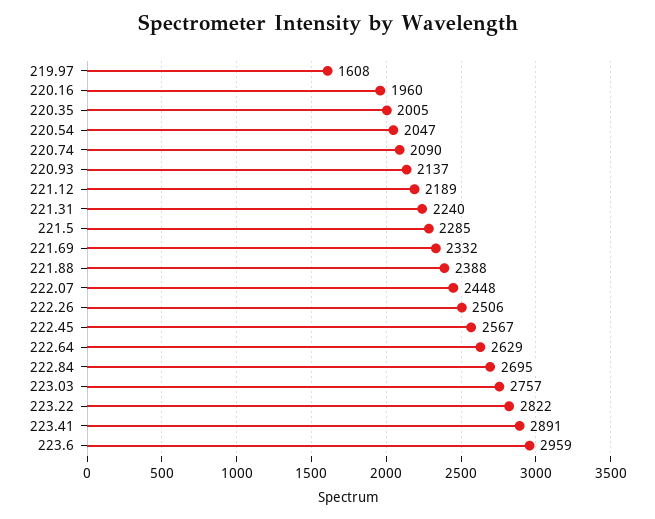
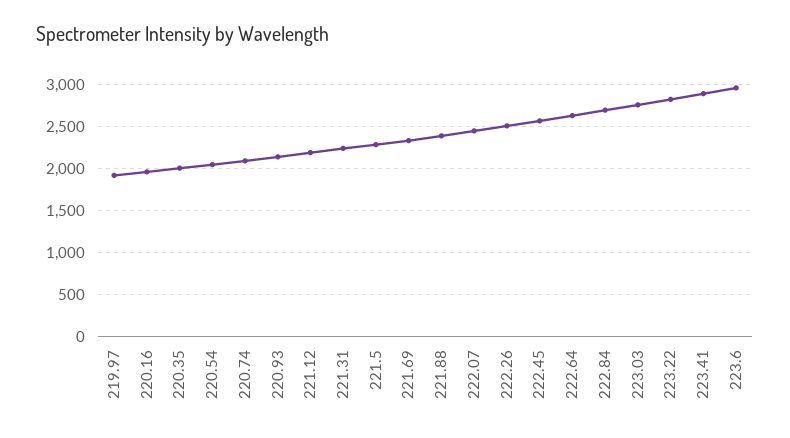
219.97: 1608 -> 1900

